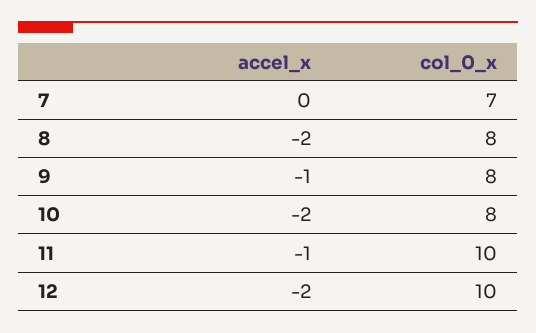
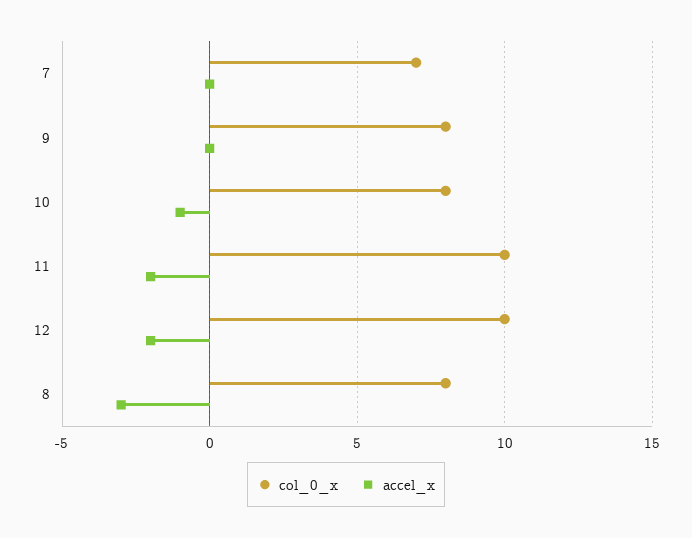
accel_x, 8: -2 -> -3
accel_x, 9: -1 -> 0
accel_x, 10: -2 -> -1
accel_x, 11: -1 -> -2

